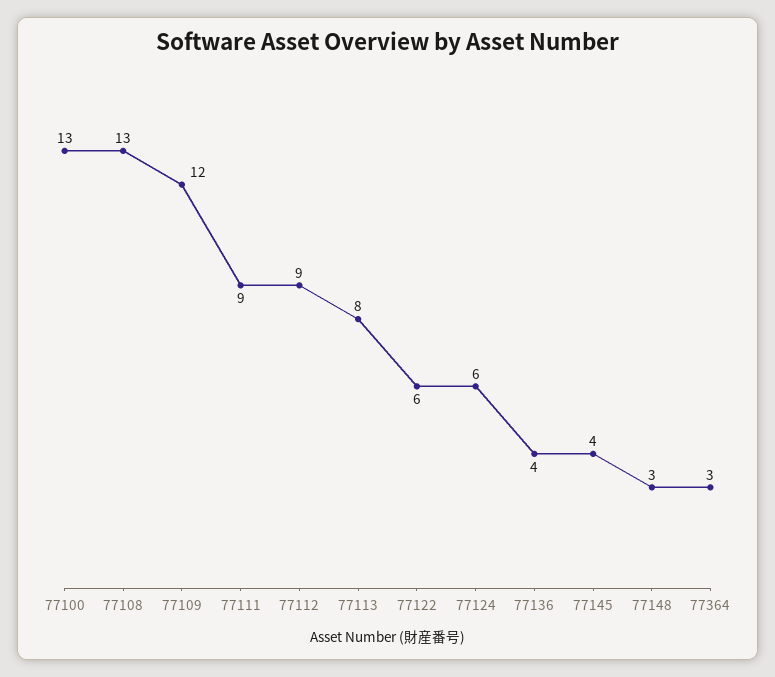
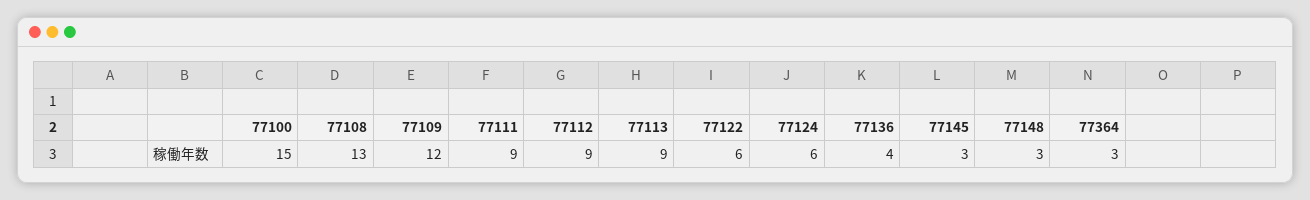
77100: 13 -> 15
77113: 8 -> 9
77145: 4 -> 3

